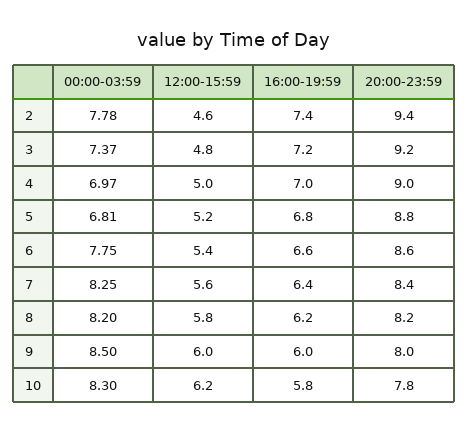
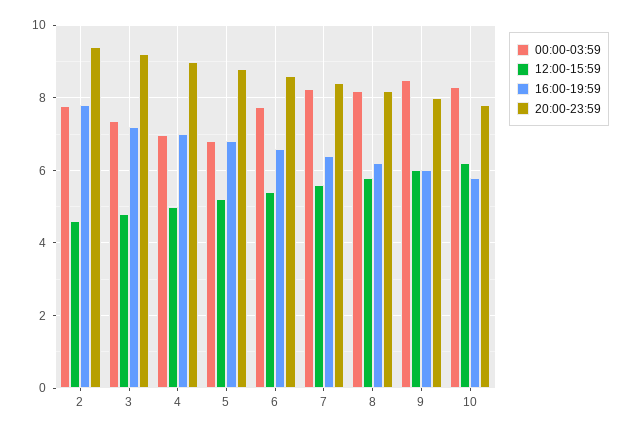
16:00-19:59, 2: 7.4 -> 7.8

